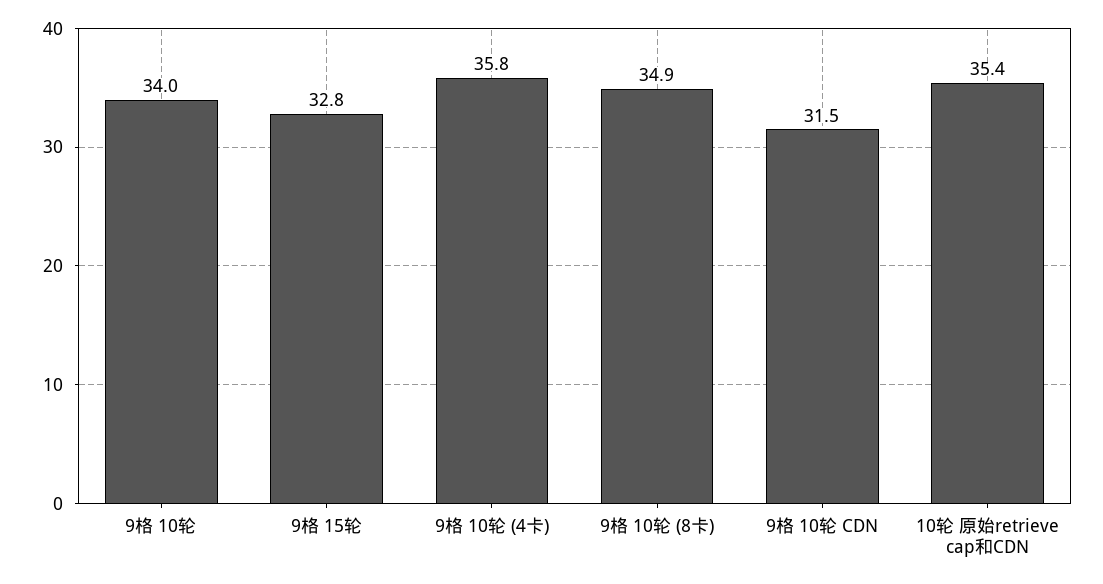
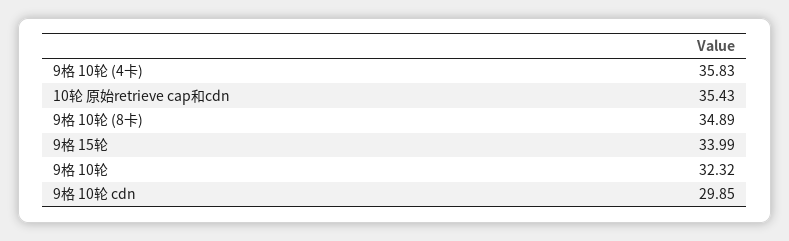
9格 10轮: 34 -> 32.32
9格 15轮: 32.8 -> 33.99
9格 10轮 CDN: 31.5 -> 29.85

